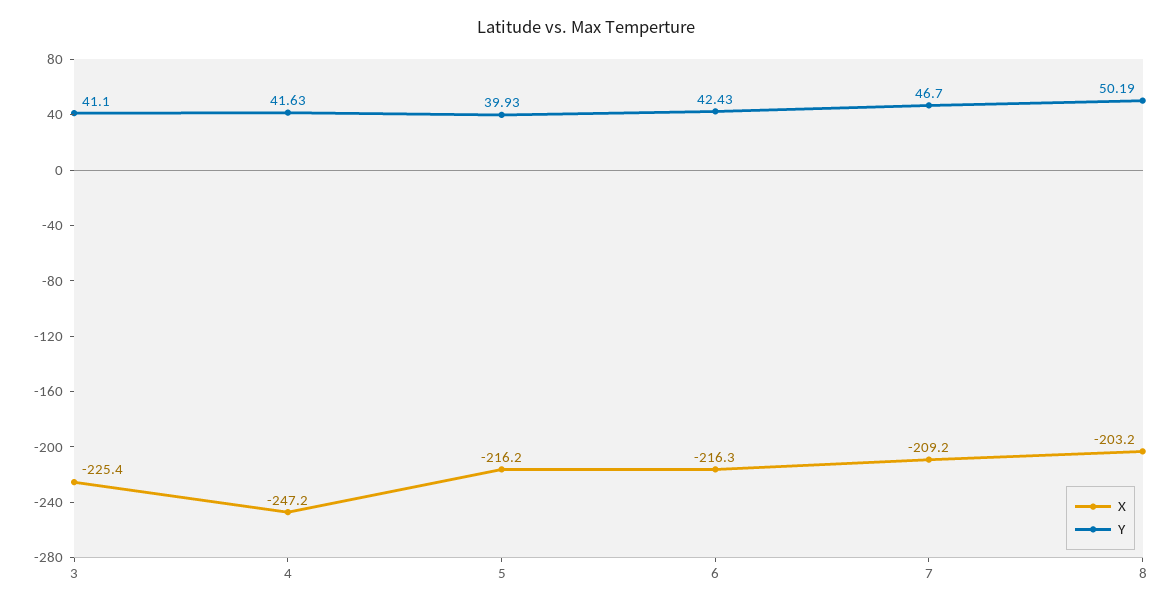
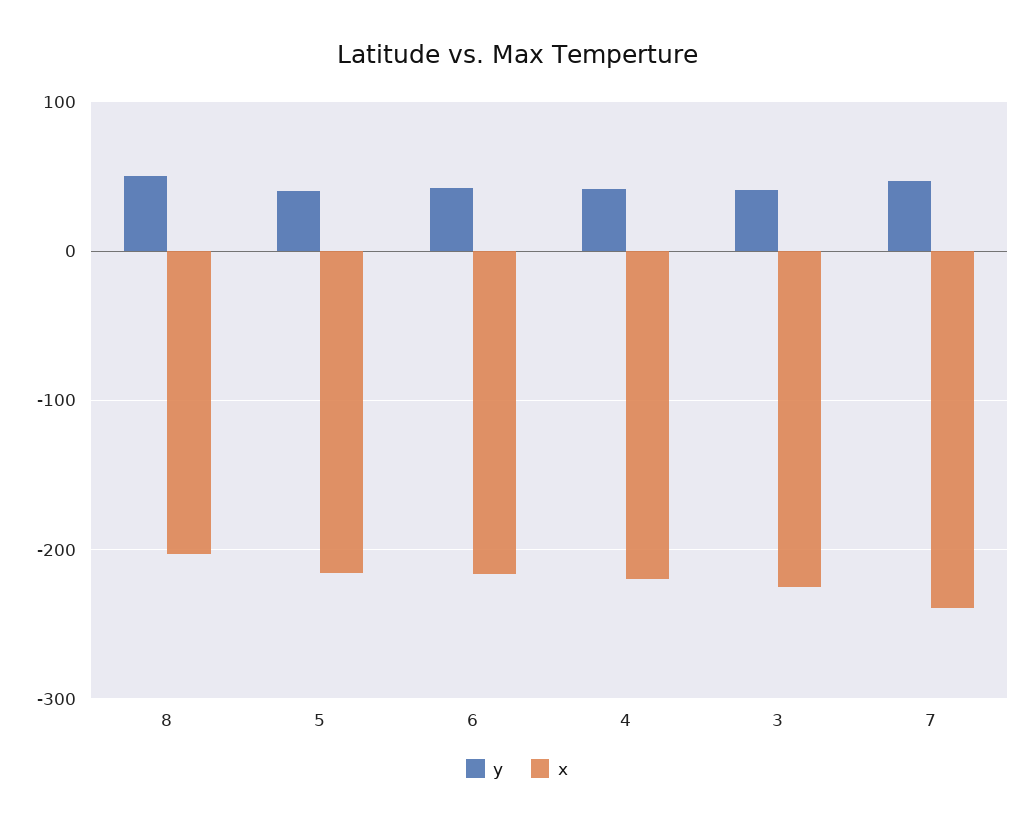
X, 4: -247.2 -> -220
X, 7: -209.2 -> -240

